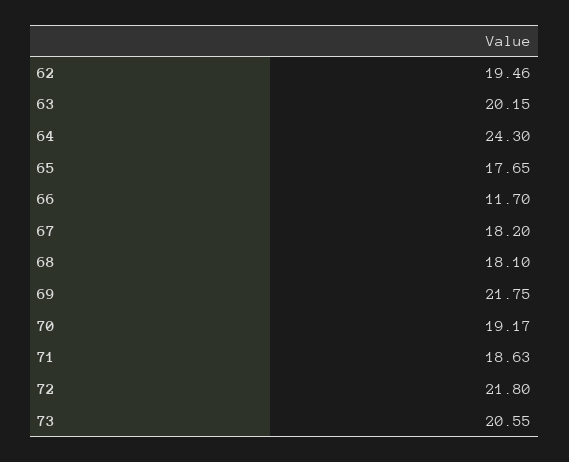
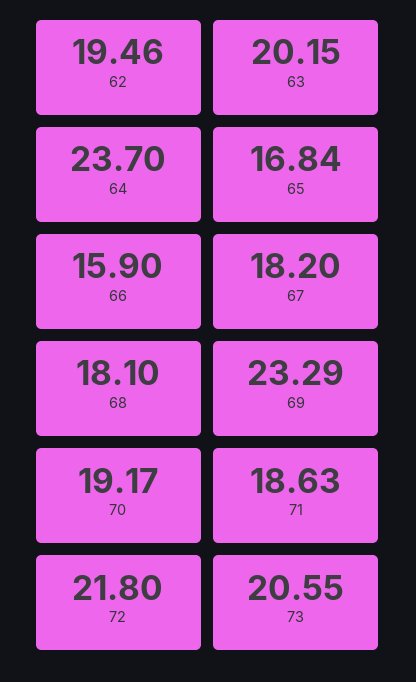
64: 24.3 -> 23.7
65: 17.65 -> 16.84
66: 11.7 -> 15.9
69: 21.75 -> 23.29

